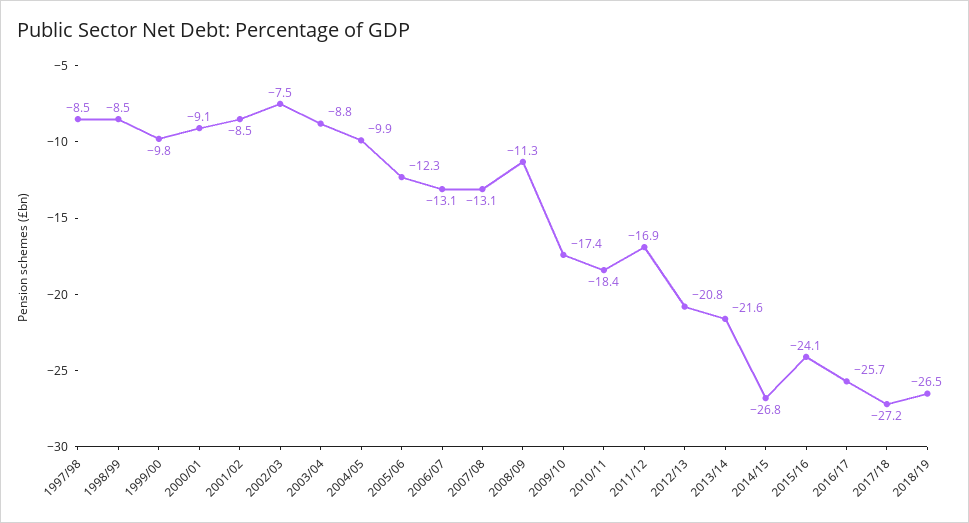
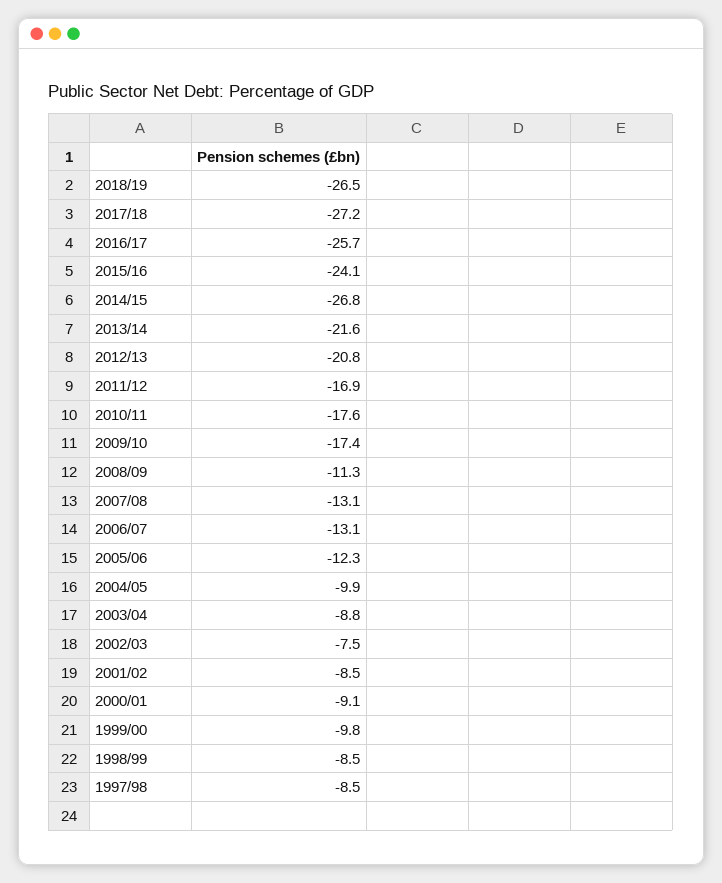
2010/11: -18.4 -> -17.6

